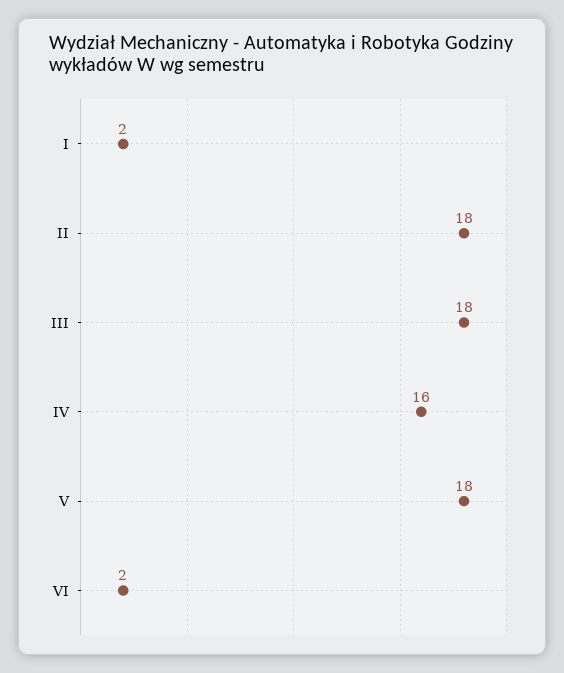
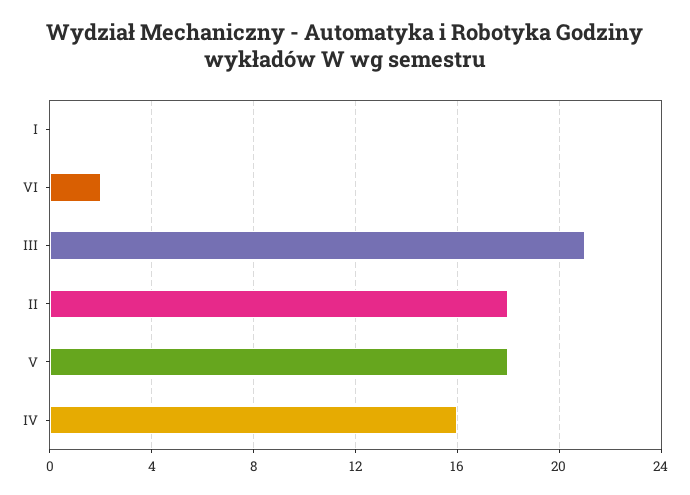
I: 2 -> 0
III: 18 -> 21

